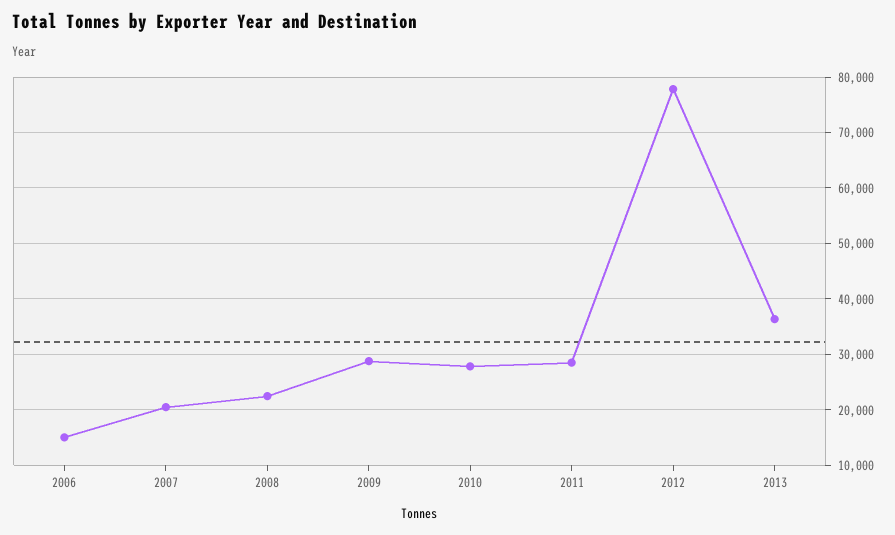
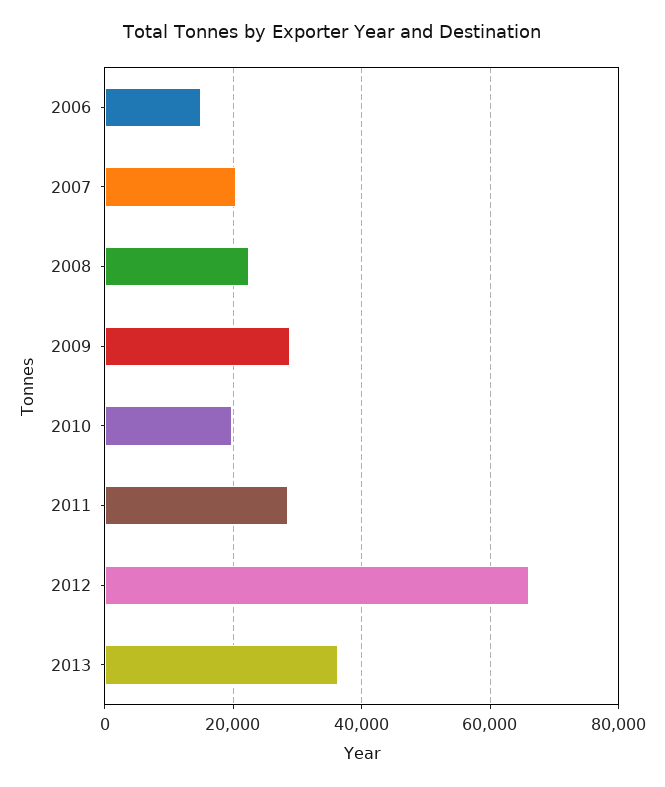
2010: 28000 -> 20000
2012: 78000 -> 66000

